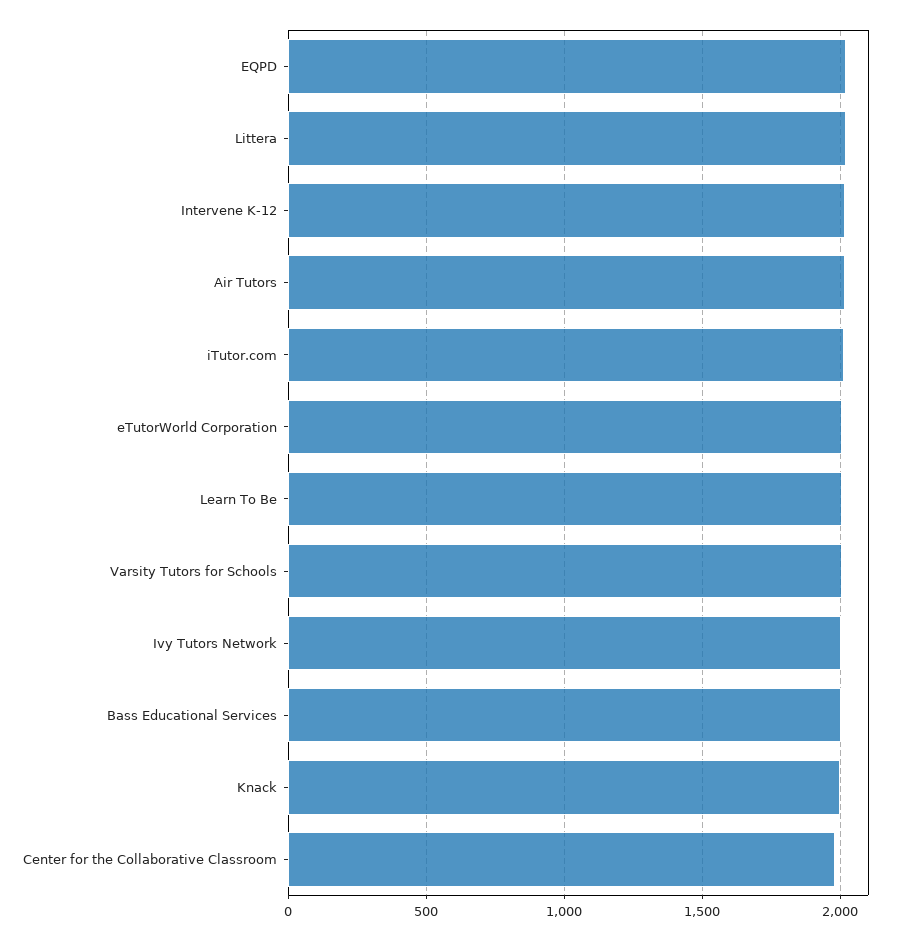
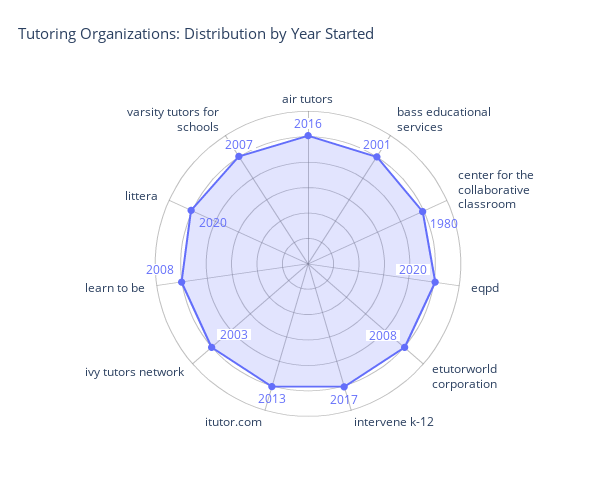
Knack: 2000 -> none

